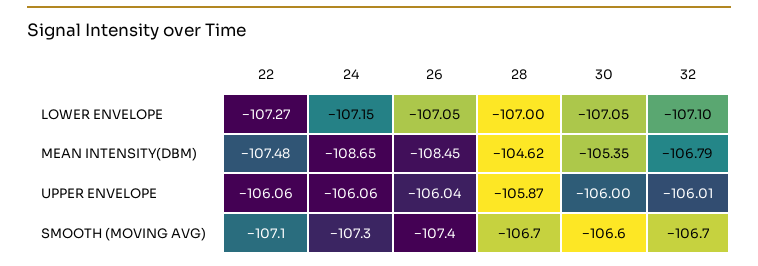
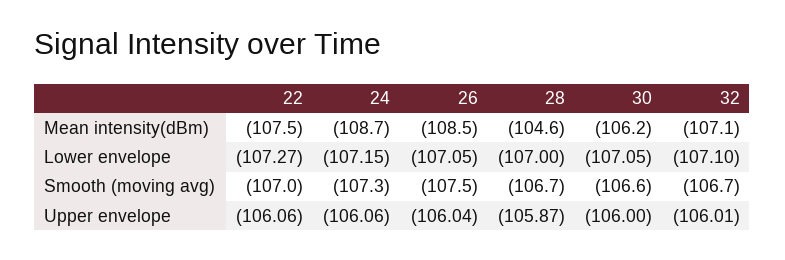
30, MEAN INTENSITY(DBM): -105.35 -> -106.2
32, MEAN INTENSITY(DBM): -106.79 -> -107.1
22, SMOOTH (MOVING AVG): -107.1 -> -107
26, SMOOTH (MOVING AVG): -107.4 -> -107.5

